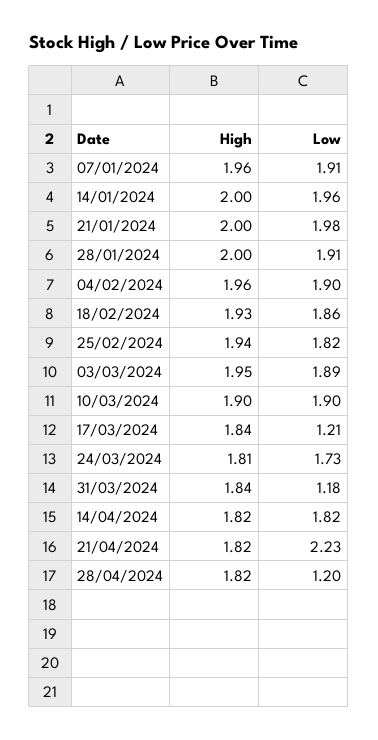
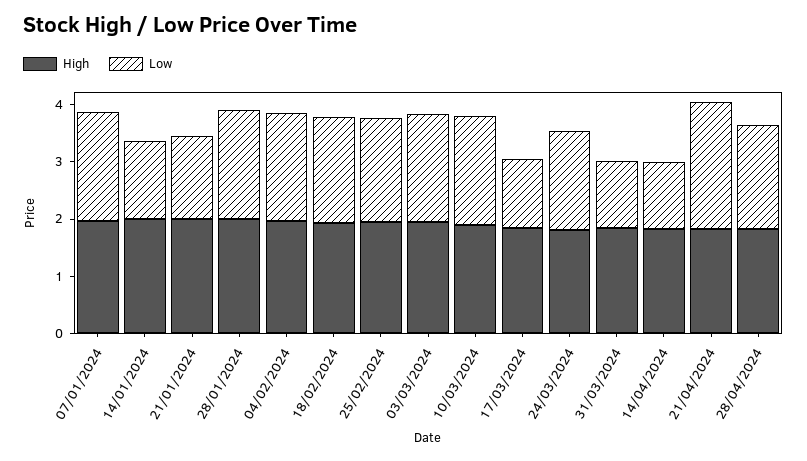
Low, 14/01/2024: 1.96 -> 1.4
Low, 21/01/2024: 1.98 -> 1.4
Low, 14/04/2024: 1.82 -> 1.2
Low, 28/04/2024: 1.2 -> 1.8

